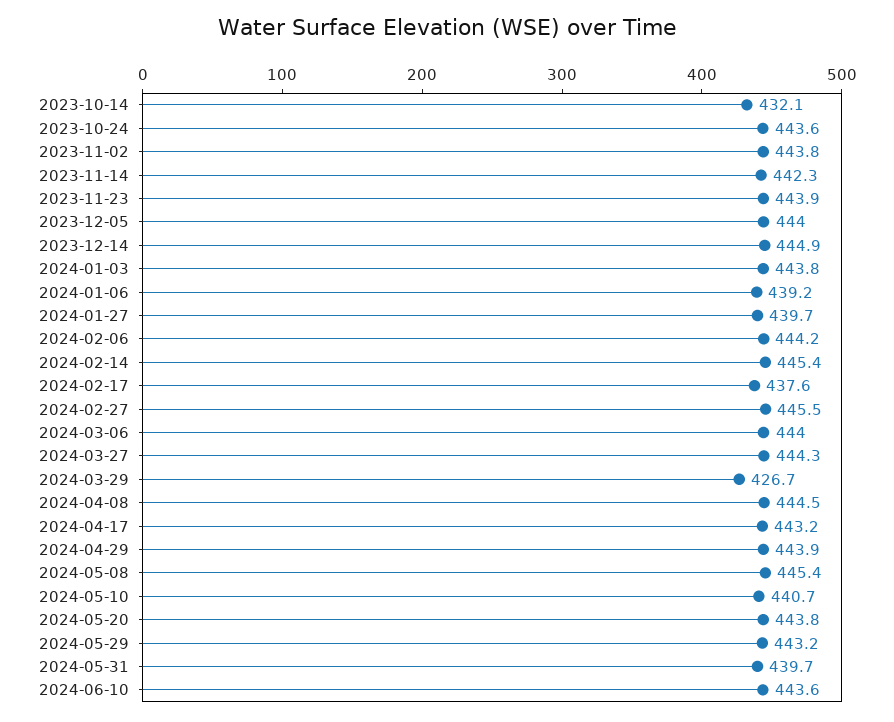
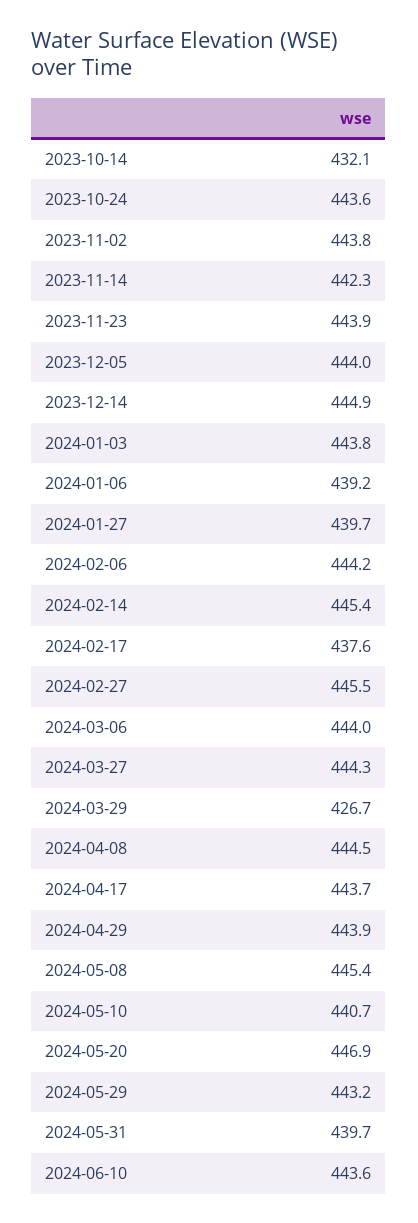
2024-04-17: 443.2 -> 443.7
2024-05-20: 443.8 -> 446.9

